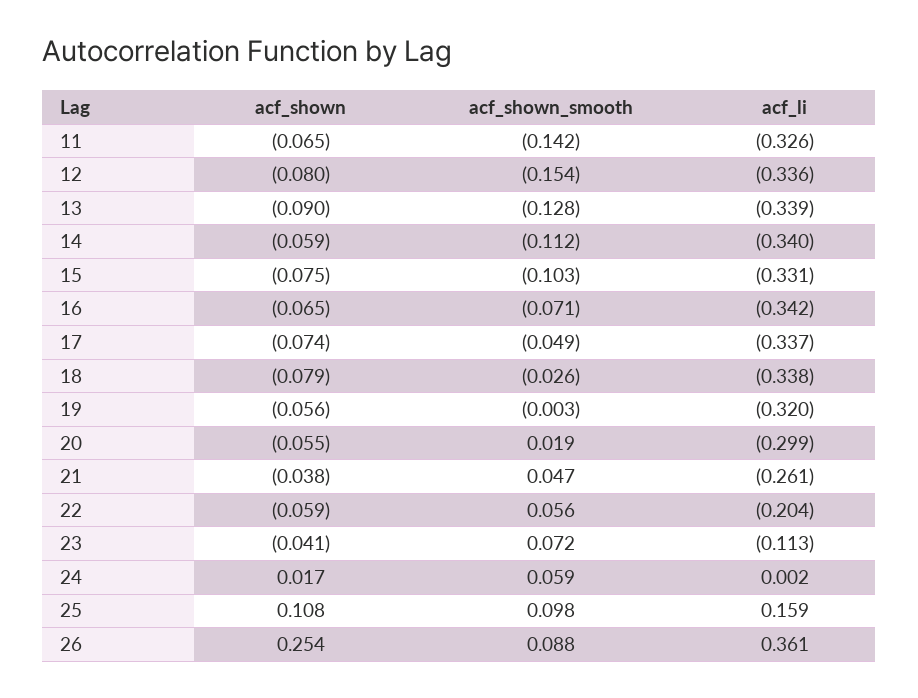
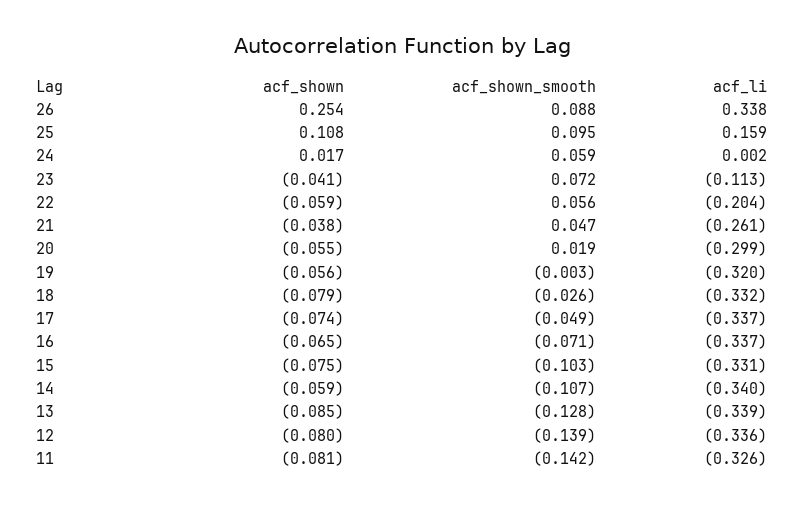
acf_shown, 11: -0.065 -> -0.081
acf_shown_smooth, 12: -0.154 -> -0.139
acf_shown, 13: -0.09 -> -0.085
acf_shown_smooth, 14: -0.112 -> -0.107
acf_li, 16: -0.342 -> -0.337
acf_li, 18: -0.338 -> -0.332
acf_shown_smooth, 25: 0.098 -> 0.095
acf_li, 26: 0.361 -> 0.338

